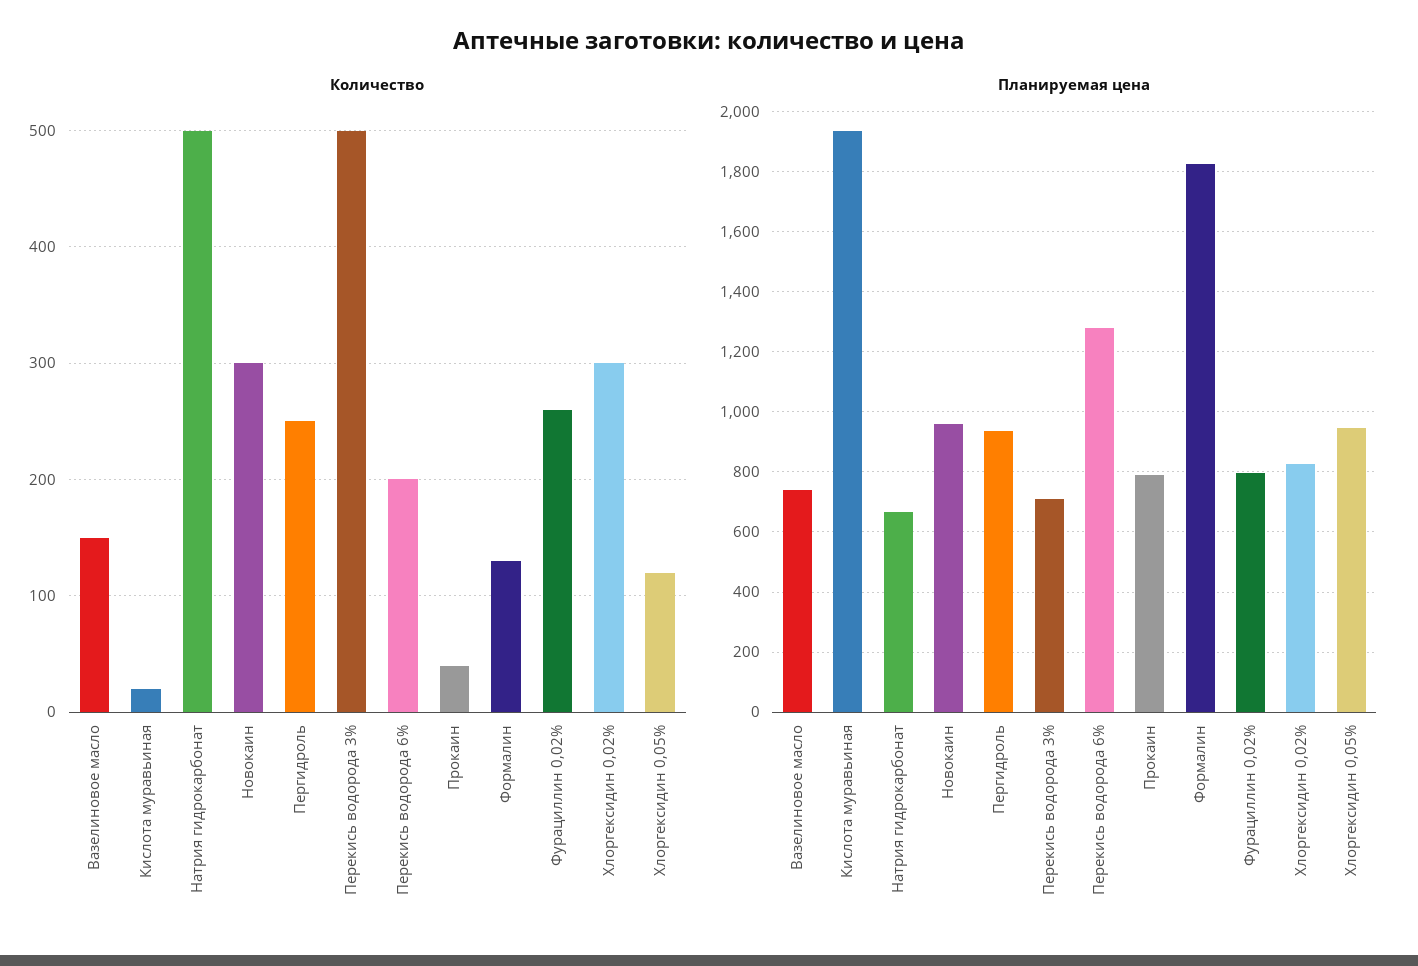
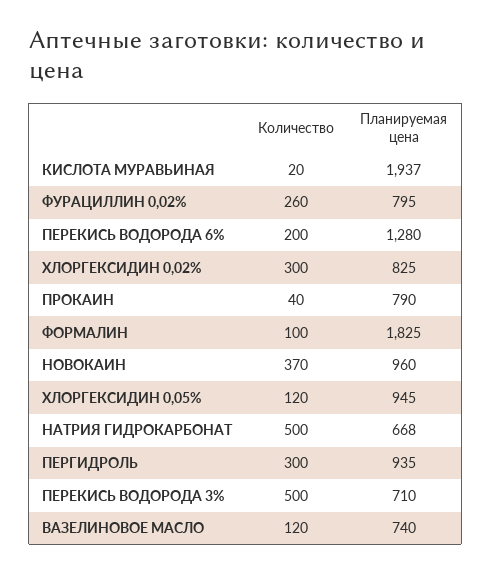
Количество, Вазелиновое масло: 150 -> 120
Количество, Новокаин: 300 -> 370
Количество, Пергидроль: 250 -> 300
Количество, Формалин: 130 -> 100

